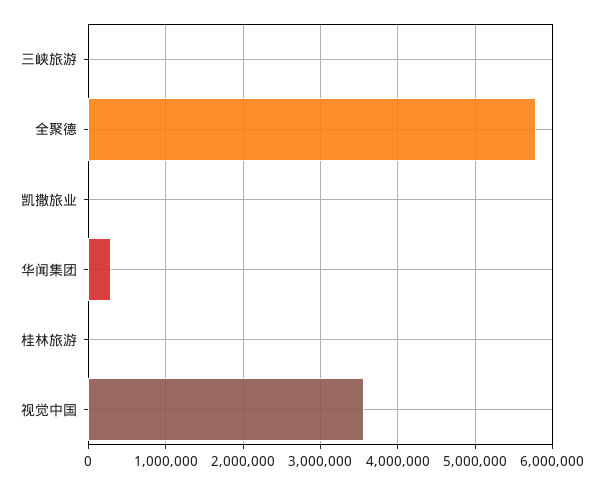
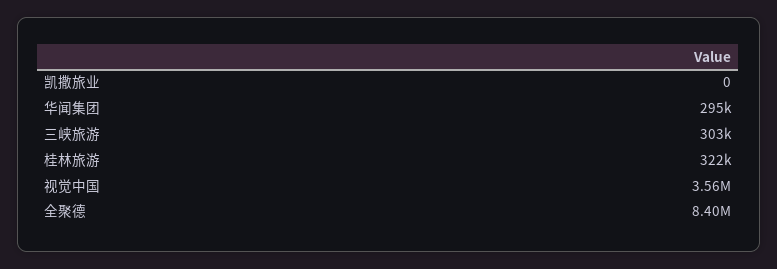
三峡旅游: 0 -> 303000
全聚德: 5800000 -> 8400000
桂林旅游: 0 -> 322000

